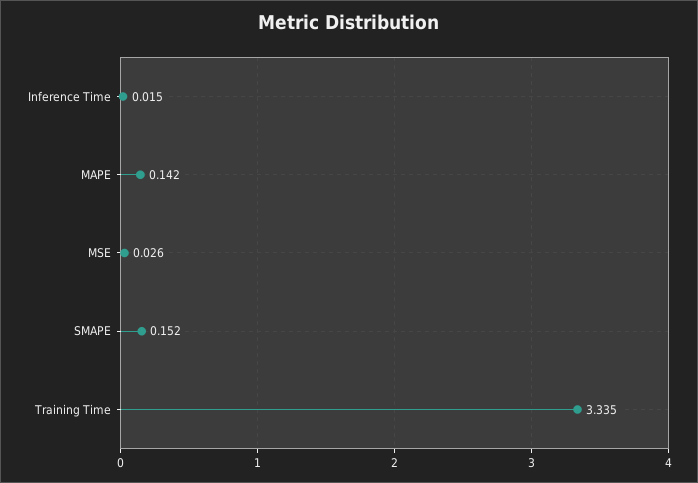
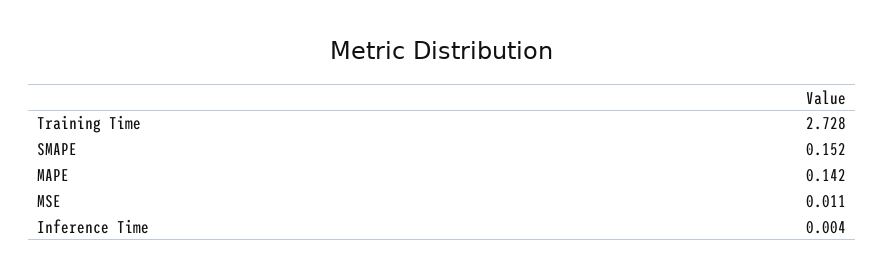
Inference Time: 0.015 -> 0.004
MSE: 0.026 -> 0.011
Training Time: 3.335 -> 2.728

